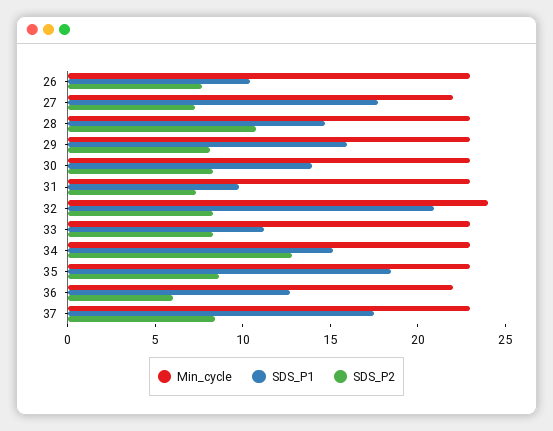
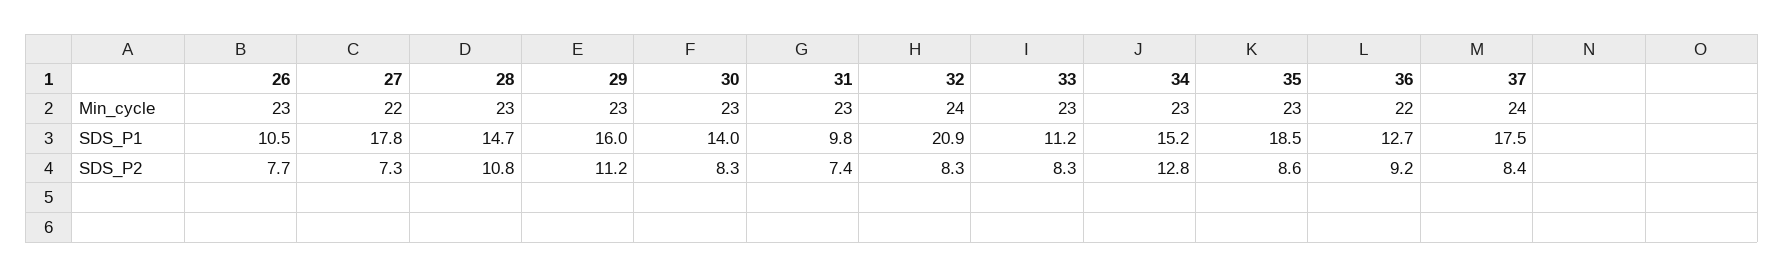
SDS_P2, 29: 8 -> 11.2
SDS_P2, 36: 6 -> 9.2
Min_cycle, 37: 23 -> 24

